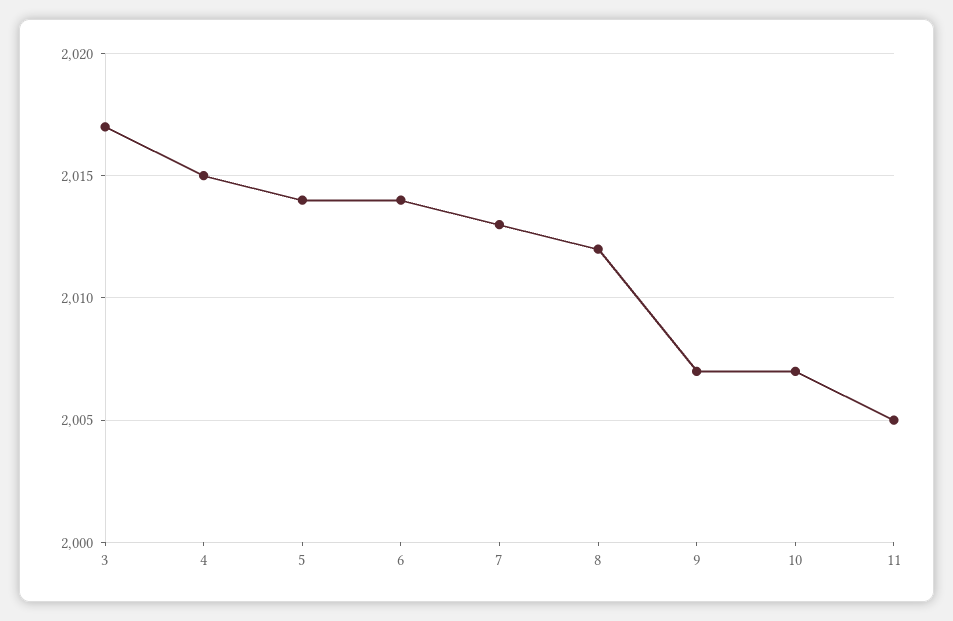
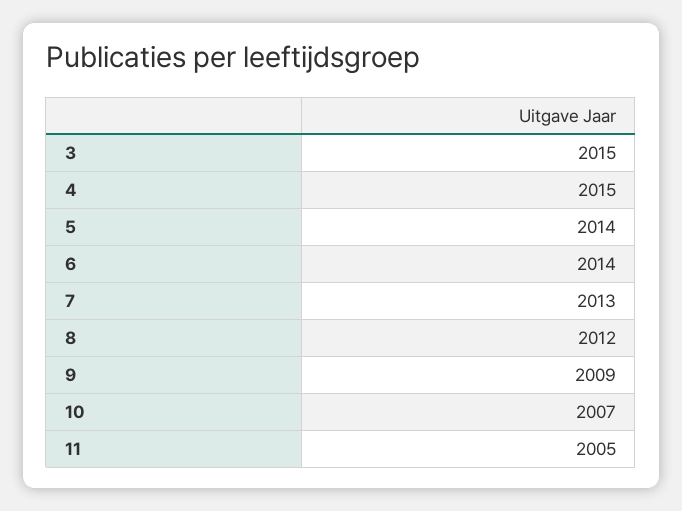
3: 2017 -> 2015
9: 2007 -> 2009

